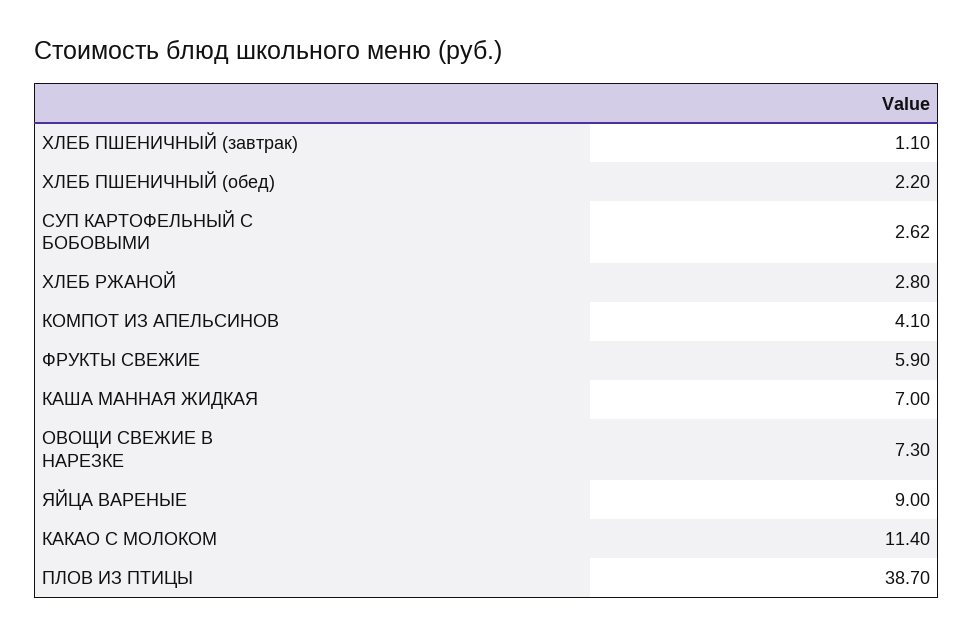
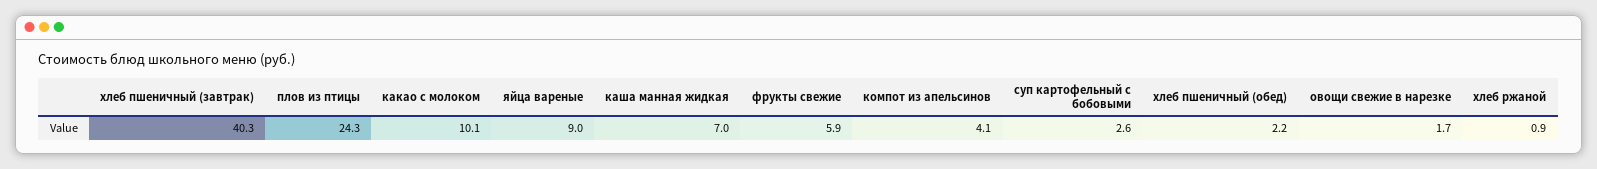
ХЛЕБ ПШЕНИЧНЫЙ (завтрак): 1.1 -> 40.3
ХЛЕБ РЖАНОЙ: 2.8 -> 0.9
ОВОЩИ СВЕЖИЕ В НАРЕЗКЕ: 7.3 -> 1.7
КАКАО С МОЛОКОМ: 11.4 -> 10.1
ПЛОВ ИЗ ПТИЦЫ: 38.7 -> 24.3

